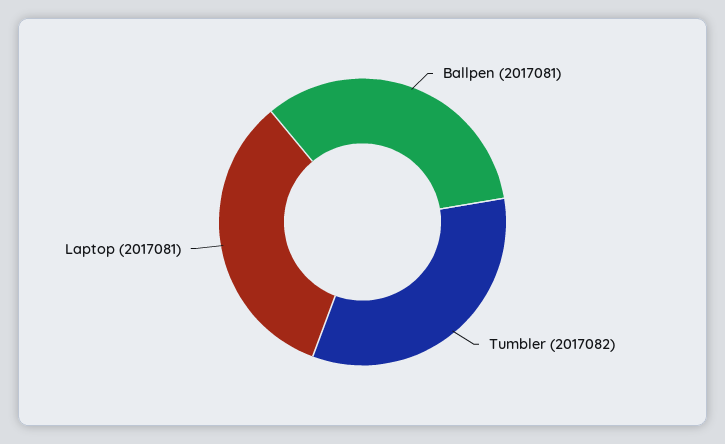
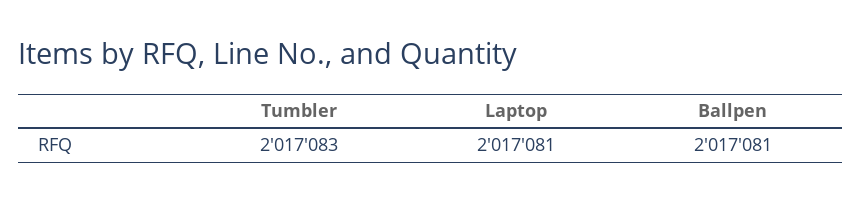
Tumbler: 2017082 -> 2017083

